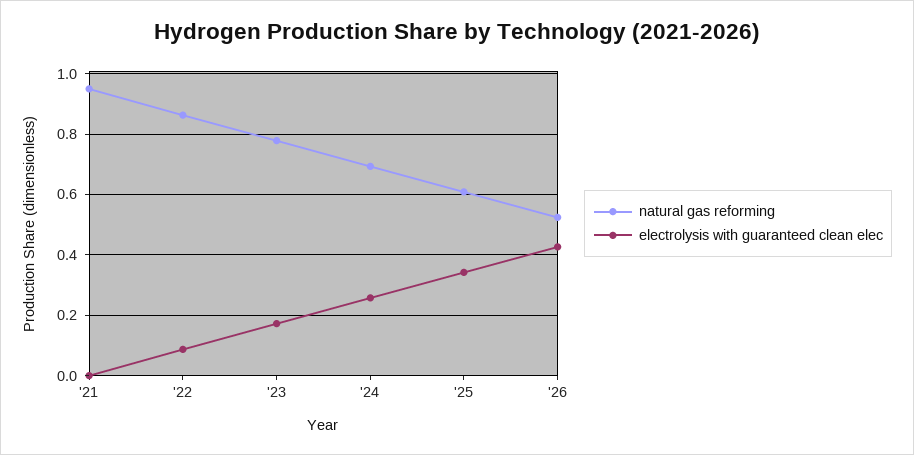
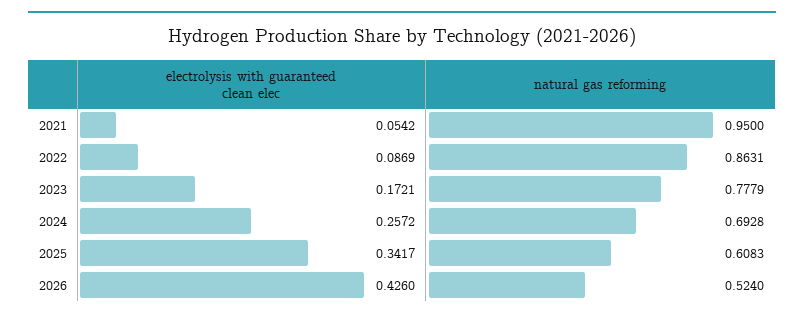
electrolysis with guaranteed clean elec, '21: 0 -> 0.0542

